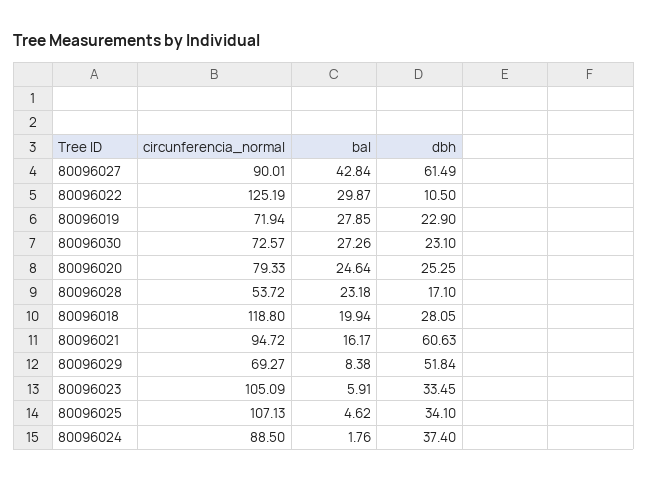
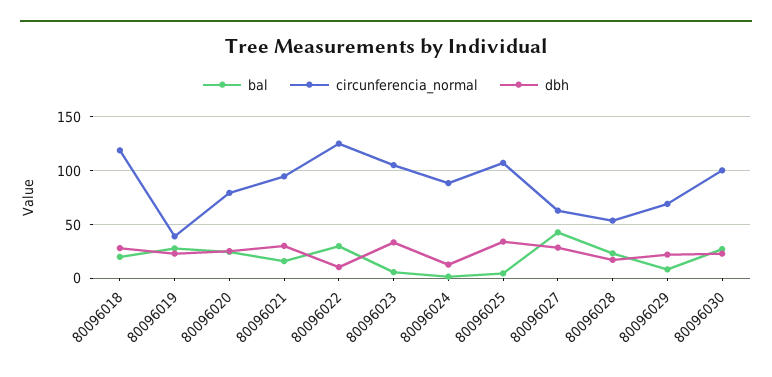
circunferencia_normal, 80096027: 90.01 -> 60
dbh, 80096027: 61.49 -> 30
circunferencia_normal, 80096019: 71.94 -> 40
circunferencia_normal, 80096030: 72.57 -> 100
dbh, 80096021: 60.63 -> 30
dbh, 80096029: 51.84 -> 20
dbh, 80096024: 37.4 -> 10

